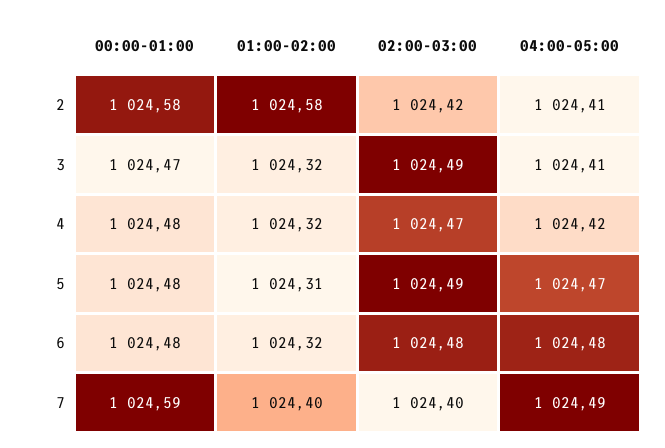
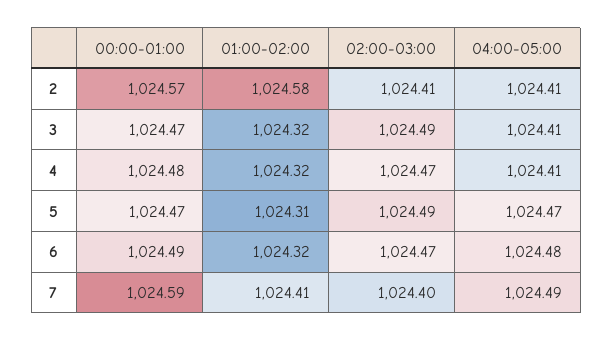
00:00-01:00, 2: 1024.58 -> 1024.57
02:00-03:00, 2: 1024.42 -> 1024.41
04:00-05:00, 4: 1024.42 -> 1024.41
00:00-01:00, 5: 1024.48 -> 1024.47
00:00-01:00, 6: 1024.48 -> 1024.49
02:00-03:00, 6: 1024.48 -> 1024.47
01:00-02:00, 7: 1024.4 -> 1024.41

